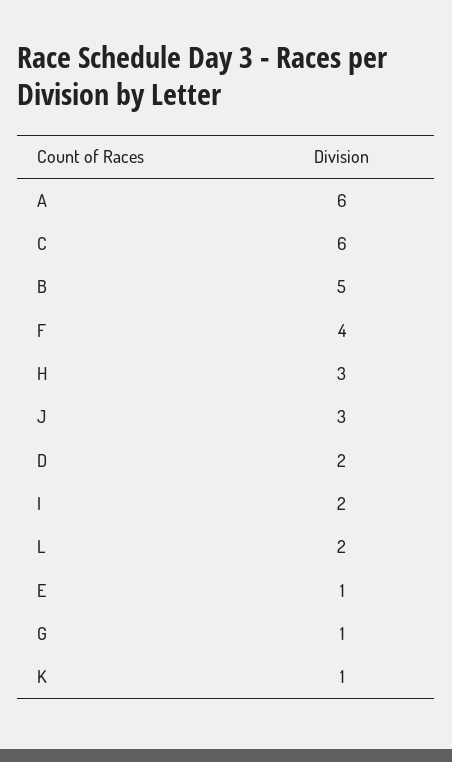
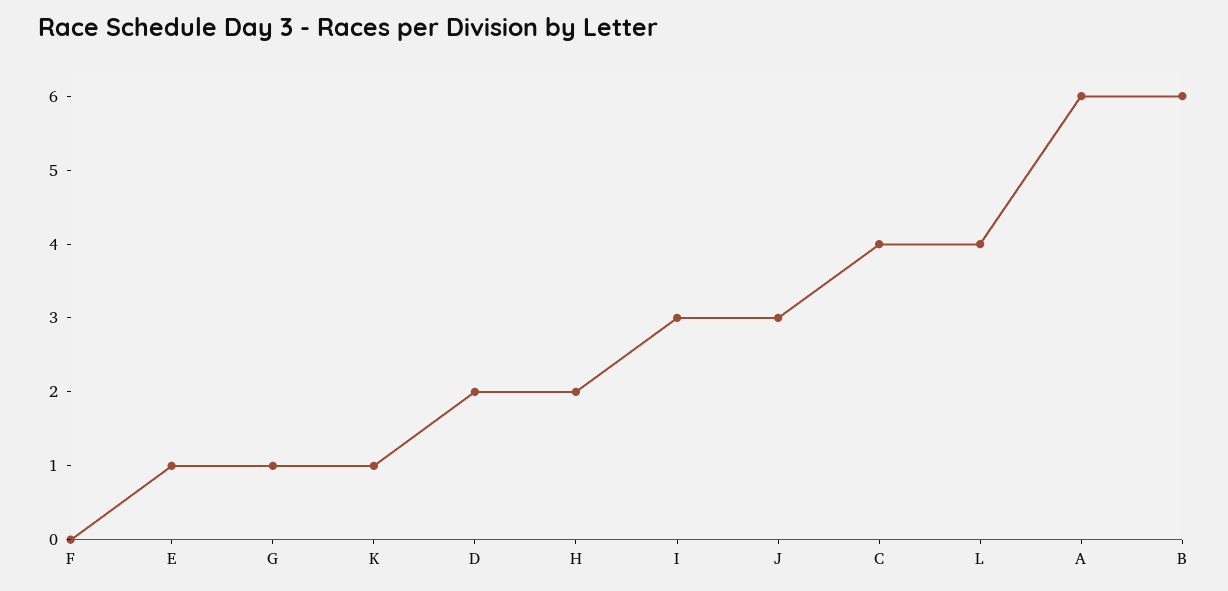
C: 6 -> 4
B: 5 -> 6
F: 4 -> 0
H: 3 -> 2
I: 2 -> 3
L: 2 -> 4

